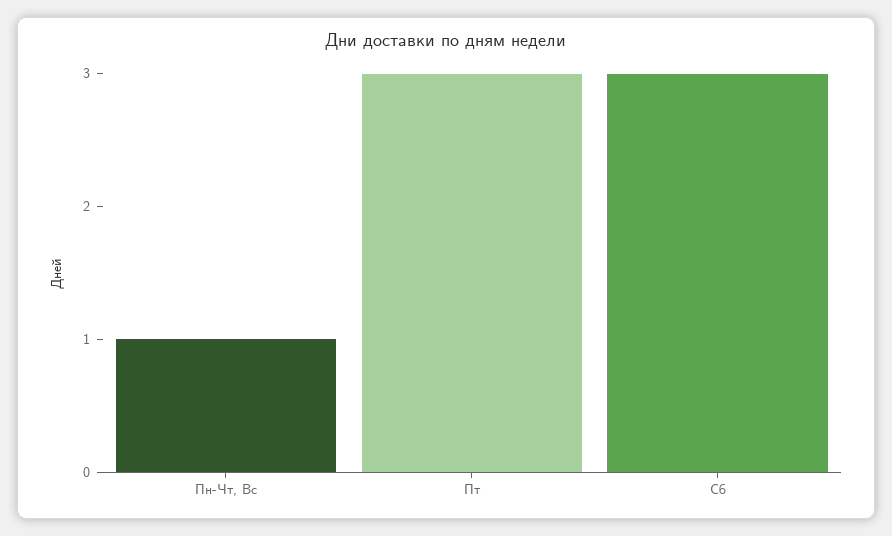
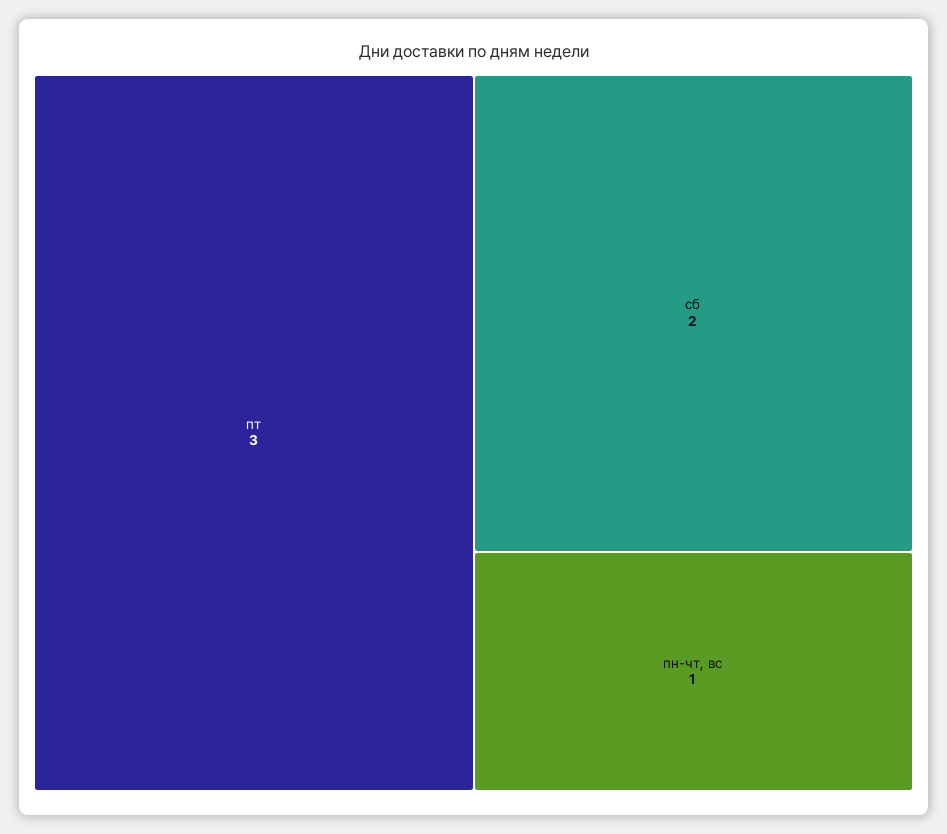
Сб: 3 -> 2

